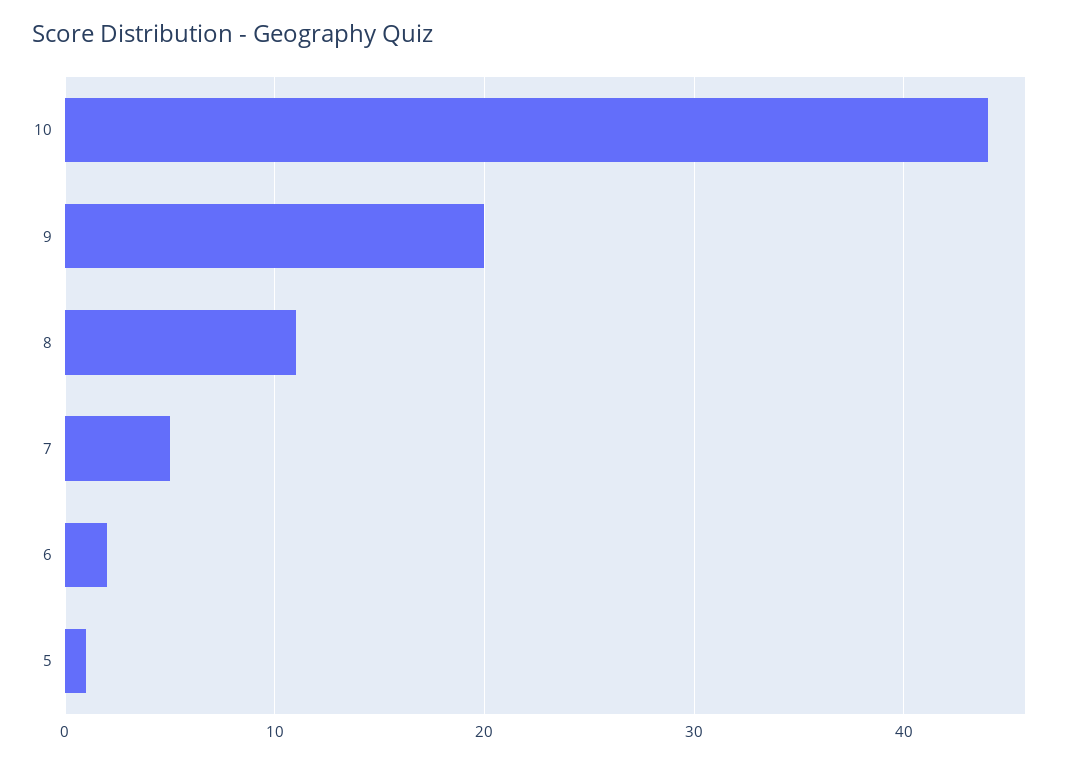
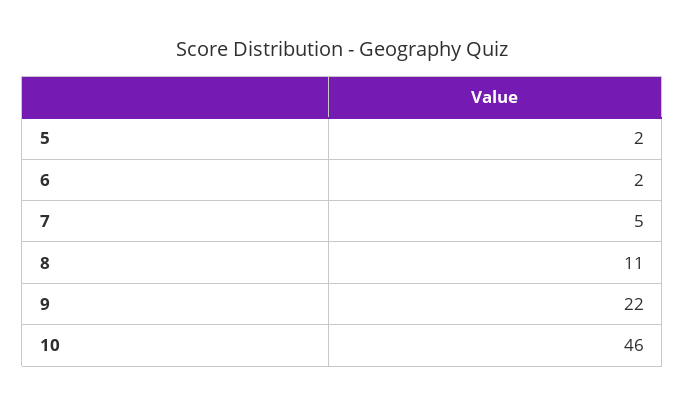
10: 44 -> 46
9: 20 -> 22
5: 1 -> 2

